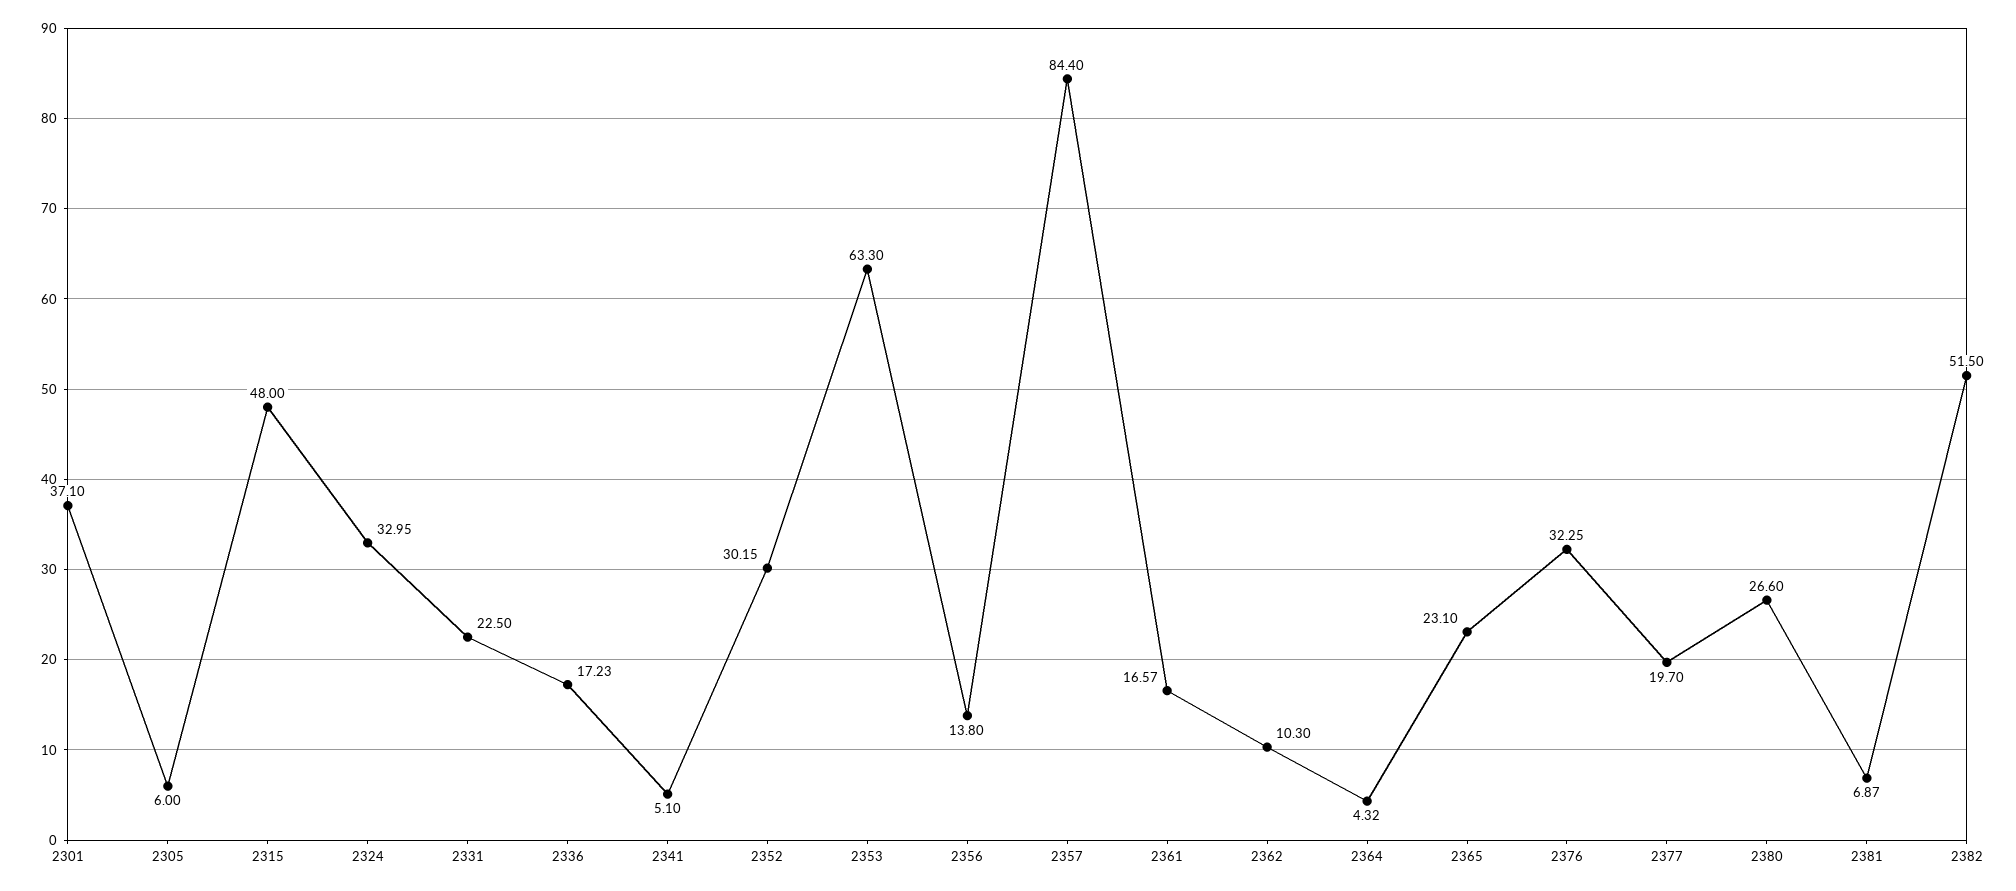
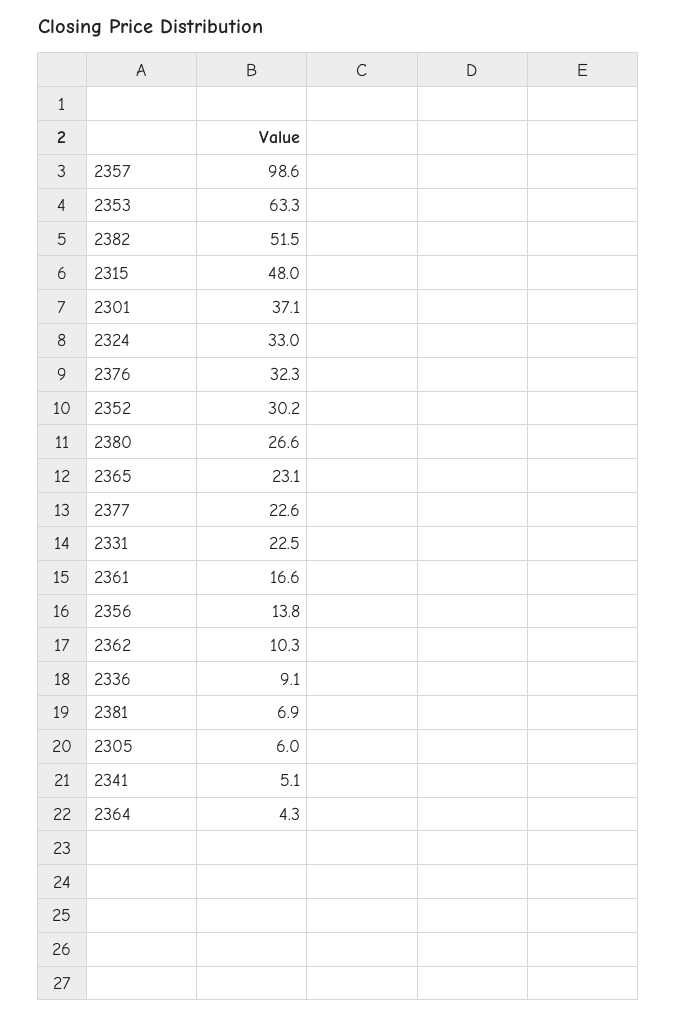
2336: 17.23 -> 9.1
2357: 84.4 -> 98.6
2377: 19.7 -> 22.6

